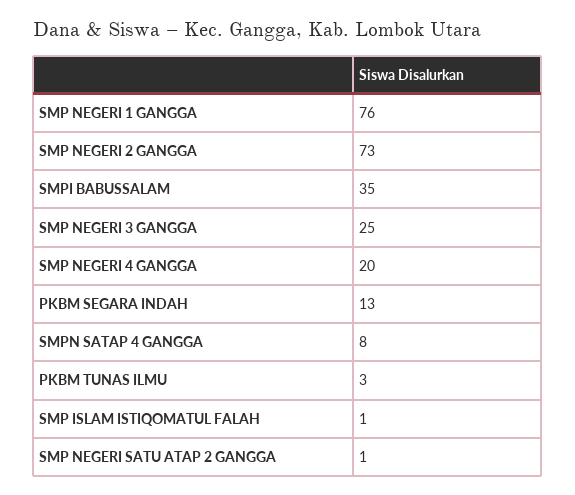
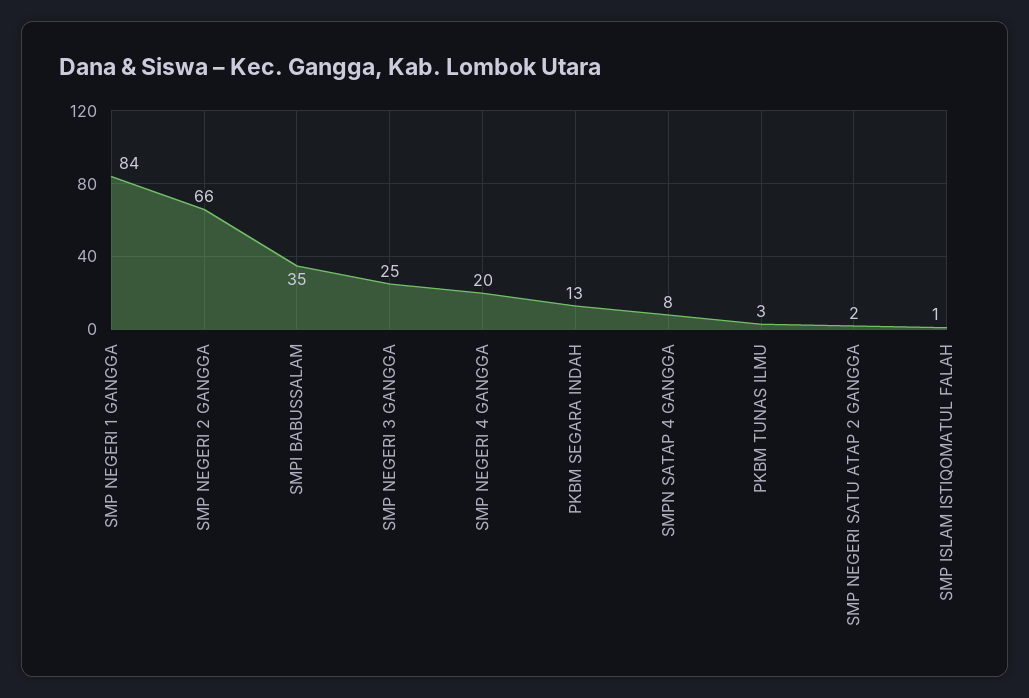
SMP NEGERI 1 GANGGA: 76 -> 84
SMP NEGERI 2 GANGGA: 73 -> 66
SMP NEGERI SATU ATAP 2 GANGGA: 1 -> 2

